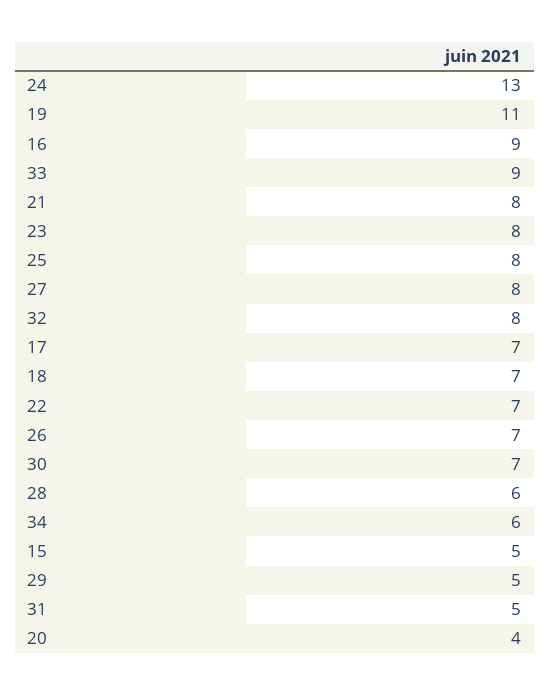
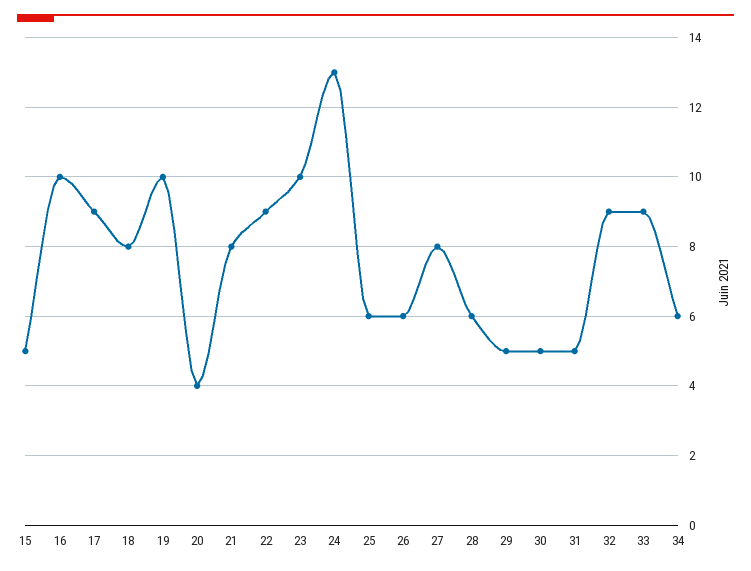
19: 11 -> 10
16: 9 -> 10
23: 8 -> 10
25: 8 -> 6
32: 8 -> 9
17: 7 -> 9
18: 7 -> 8
22: 7 -> 9
26: 7 -> 6
30: 7 -> 5

